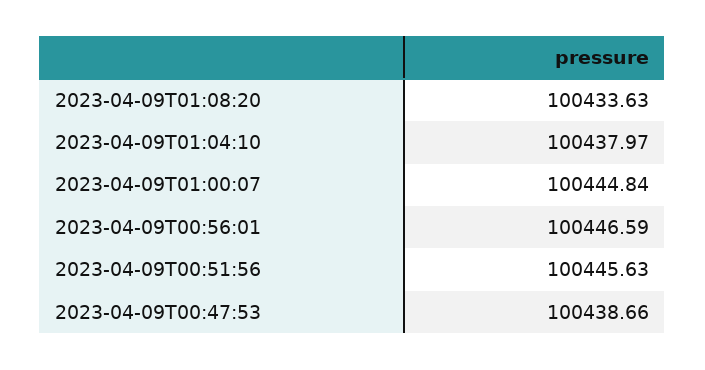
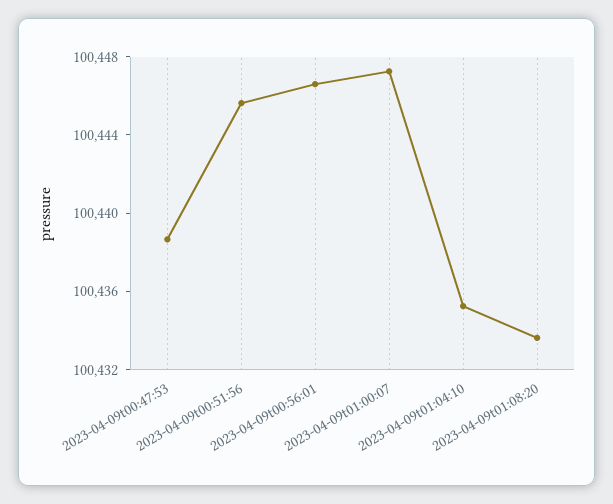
2023-04-09T01:04:10: 100437.97 -> 100435
2023-04-09T01:00:07: 100444.84 -> 100447

